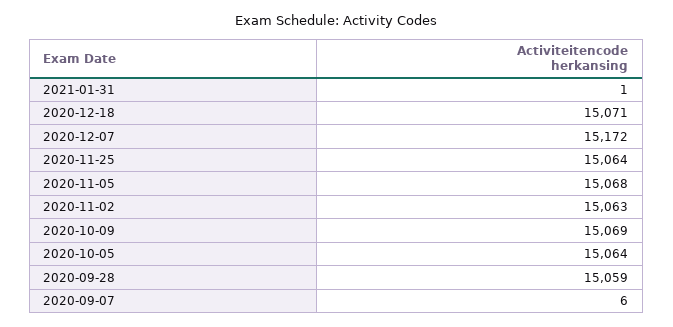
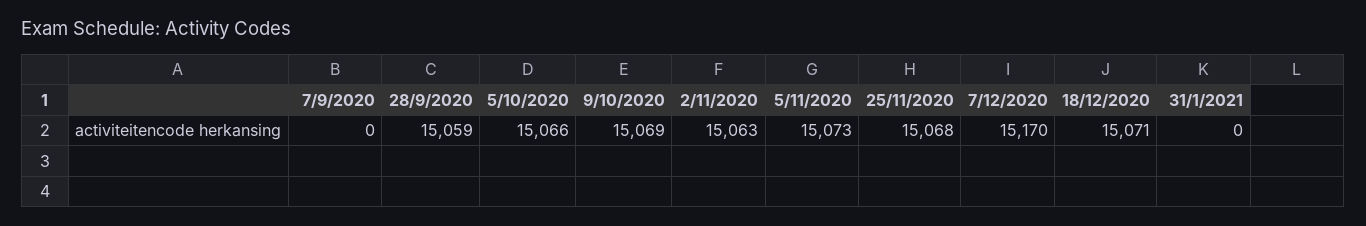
2021-01-31: 1 -> 0
2020-12-07: 15172 -> 15170
2020-11-25: 15064 -> 15068
2020-11-05: 15068 -> 15073
2020-10-05: 15064 -> 15066
2020-09-07: 6 -> 0

